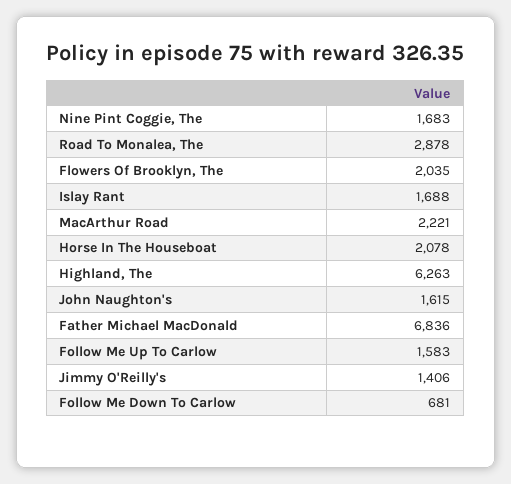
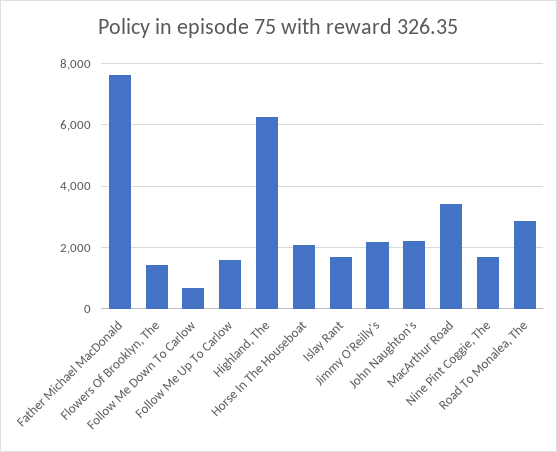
Flowers Of Brooklyn, The: 2035 -> 1400
MacArthur Road: 2221 -> 3400
John Naughton's: 1615 -> 2200
Father Michael MacDonald: 6836 -> 7600
Jimmy O'Reilly's: 1406 -> 2200

